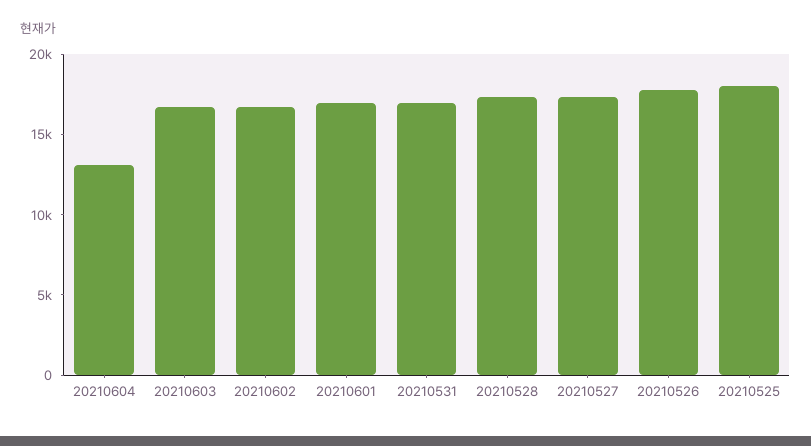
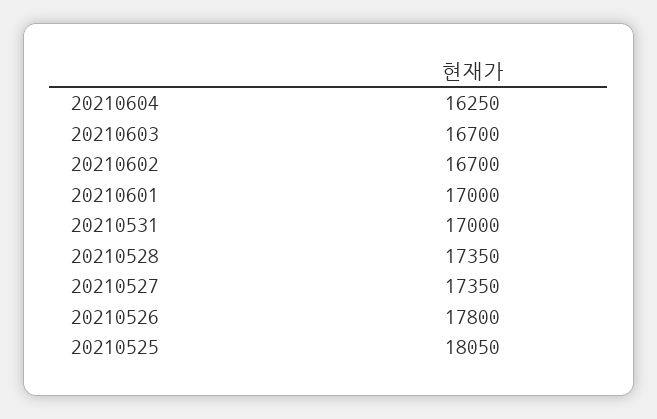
20210604: 13000 -> 16250

